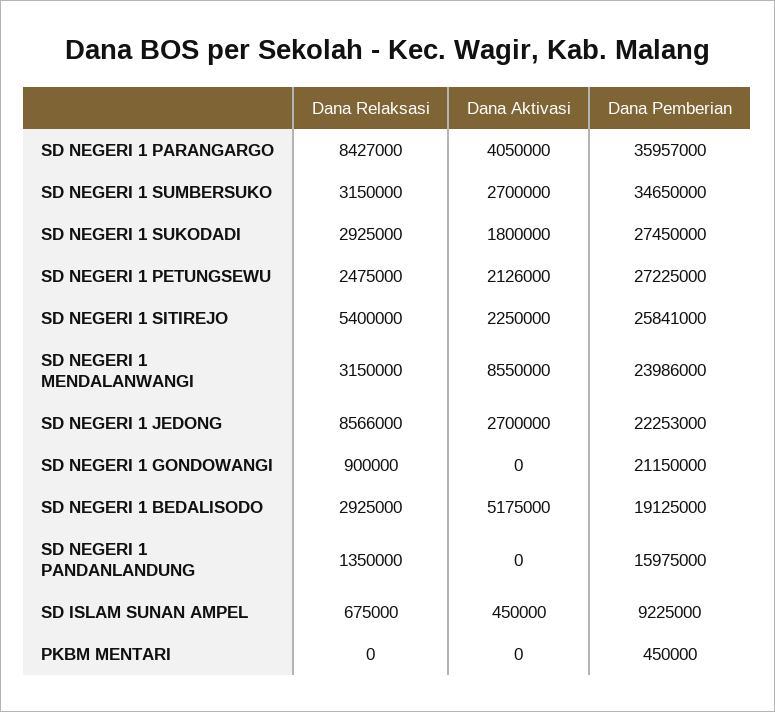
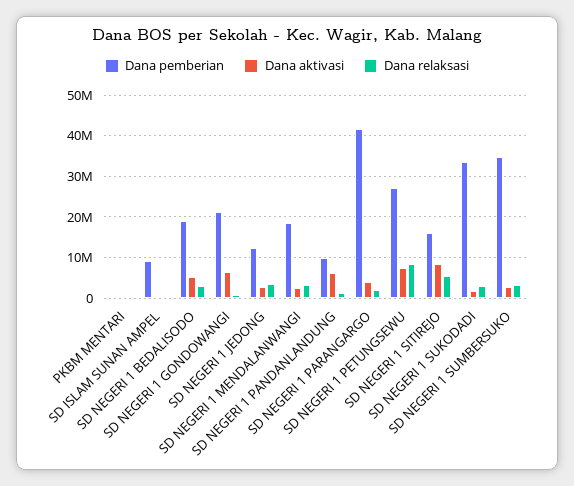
Dana Relaksasi, SD NEGERI 1 PARANGARGO: 8427000 -> 2000000
Dana Pemberian, SD NEGERI 1 PARANGARGO: 35957000 -> 42000000
Dana Pemberian, SD NEGERI 1 SUKODADI: 27450000 -> 34000000
Dana Relaksasi, SD NEGERI 1 PETUNGSEWU: 2475000 -> 8000000
Dana Aktivasi, SD NEGERI 1 PETUNGSEWU: 2126000 -> 8000000
Dana Aktivasi, SD NEGERI 1 SITIREJO: 2250000 -> 8000000
Dana Pemberian, SD NEGERI 1 SITIREJO: 25841000 -> 16000000
Dana Aktivasi, SD NEGERI 1 MENDALANWANGI: 8550000 -> 2000000
Dana Pemberian, SD NEGERI 1 MENDALANWANGI: 23986000 -> 18000000
Dana Relaksasi, SD NEGERI 1 JEDONG: 8566000 -> 4000000
Dana Pemberian, SD NEGERI 1 JEDONG: 22253000 -> 12000000
Dana Aktivasi, SD NEGERI 1 GONDOWANGI: 0 -> 6000000
Dana Aktivasi, SD NEGERI 1 PANDANLANDUNG: 0 -> 6000000
Dana Pemberian, SD NEGERI 1 PANDANLANDUNG: 15975000 -> 10000000

